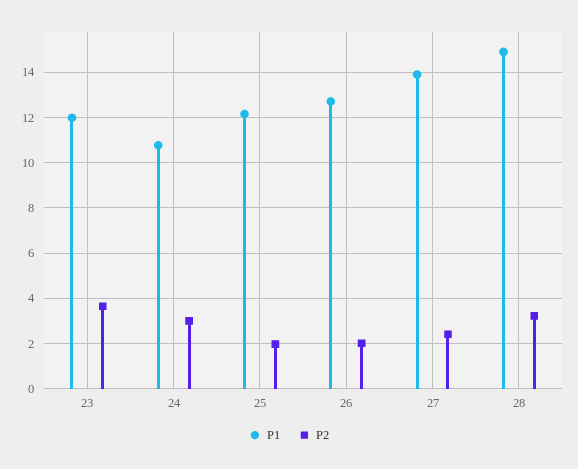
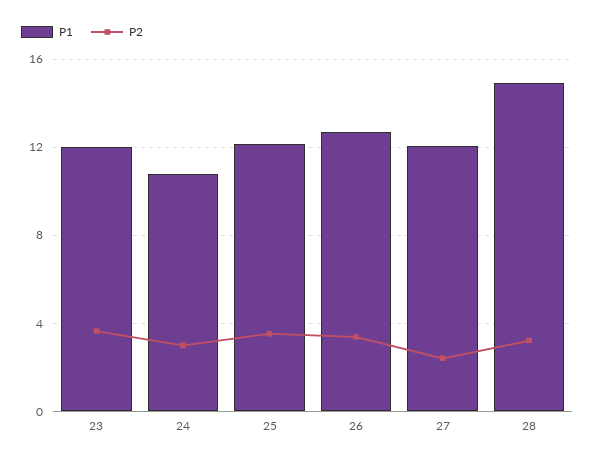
P2, 25: 2 -> 3.5
P2, 26: 2 -> 3.5
P1, 27: 14 -> 12

